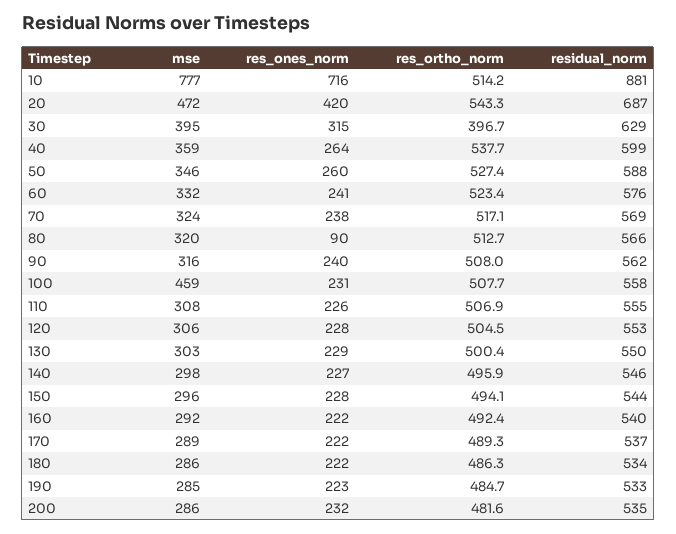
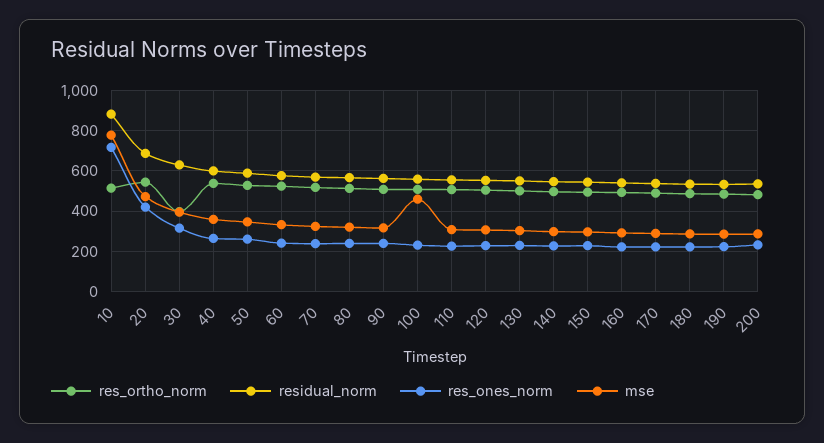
res_ones_norm, 80: 90 -> 250

